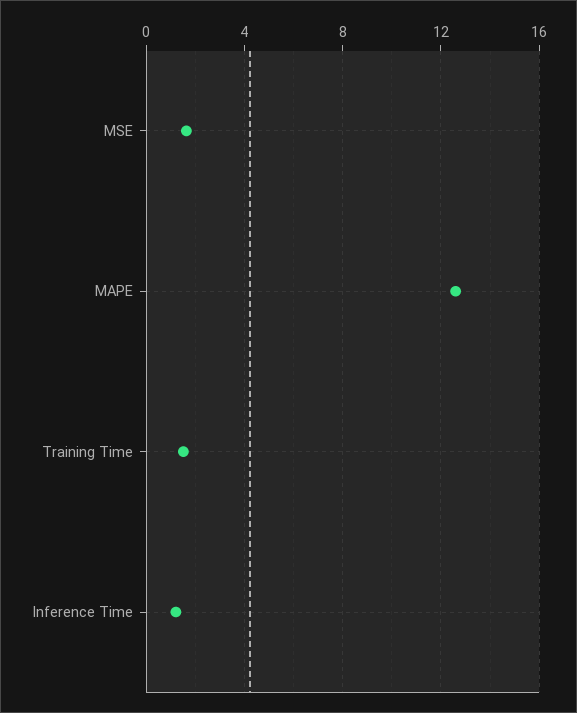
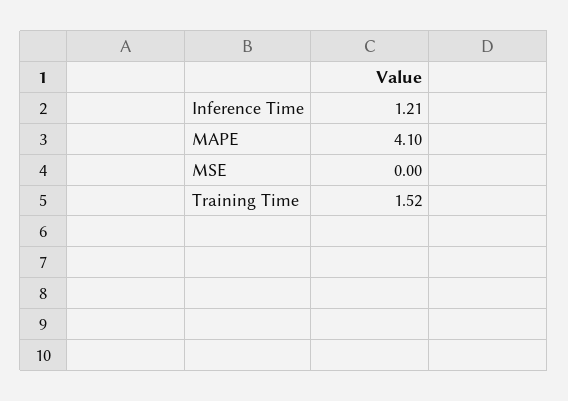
MSE: 1.5 -> 0
MAPE: 12.5 -> 4.1

